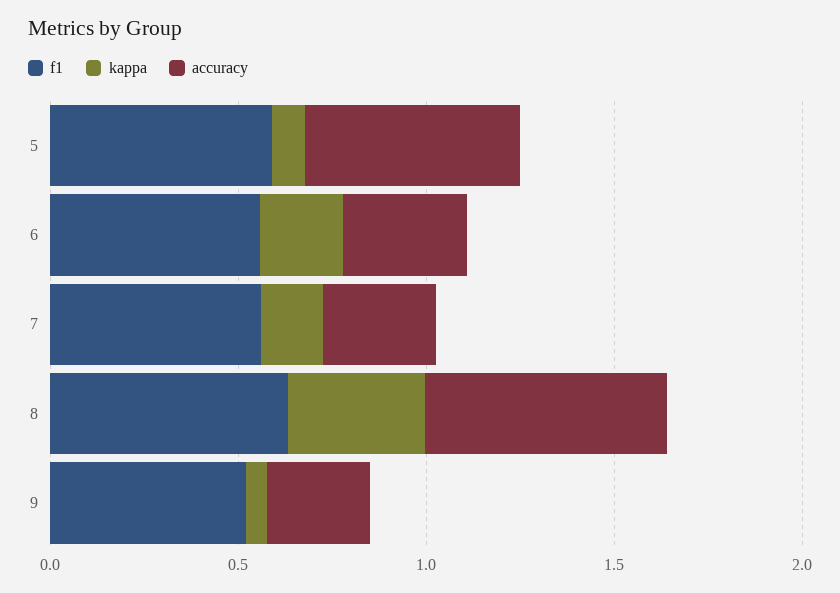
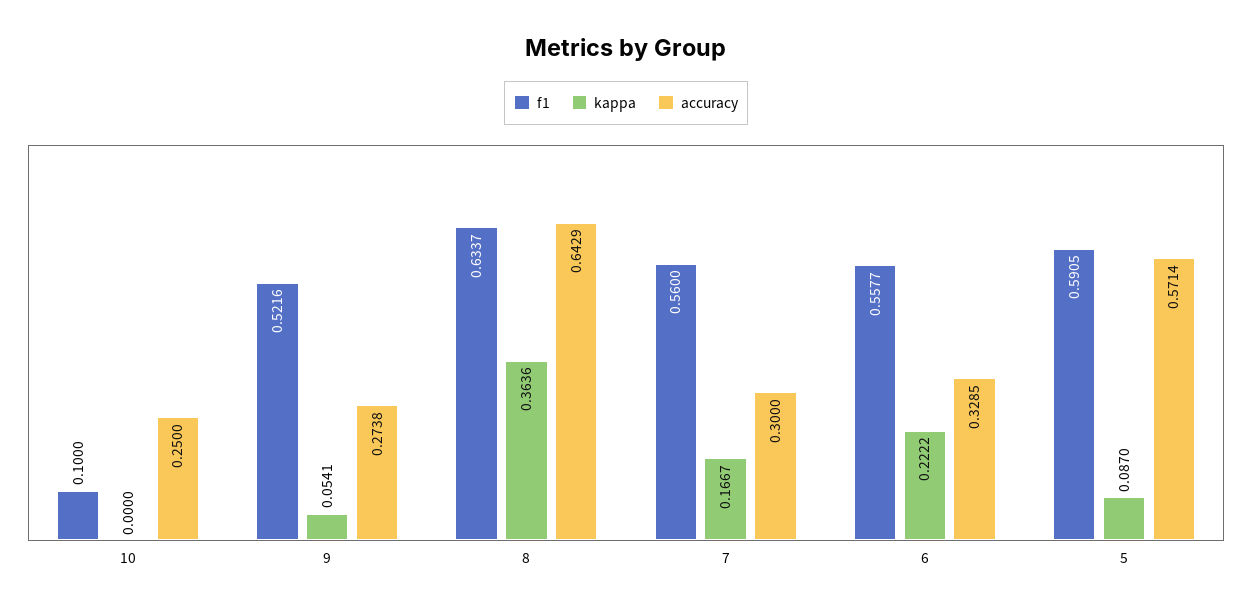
f1, 10: none -> 0.1
kappa, 10: none -> 0
accuracy, 10: none -> 0.25

